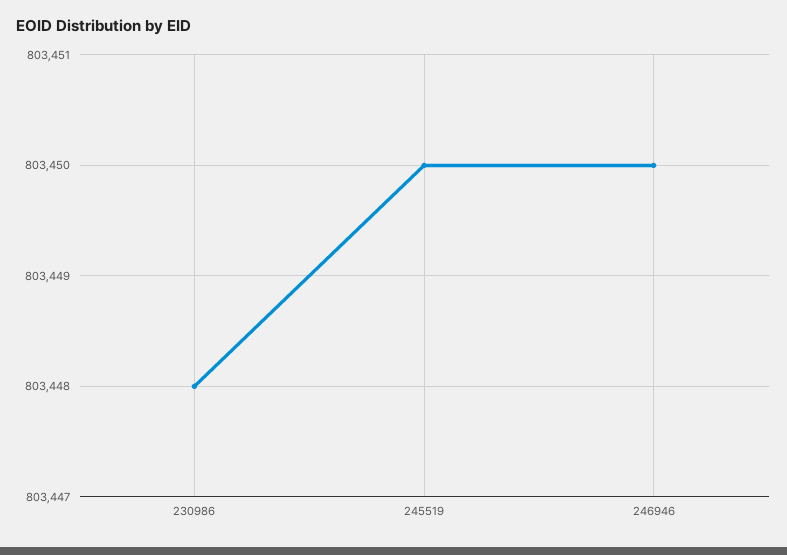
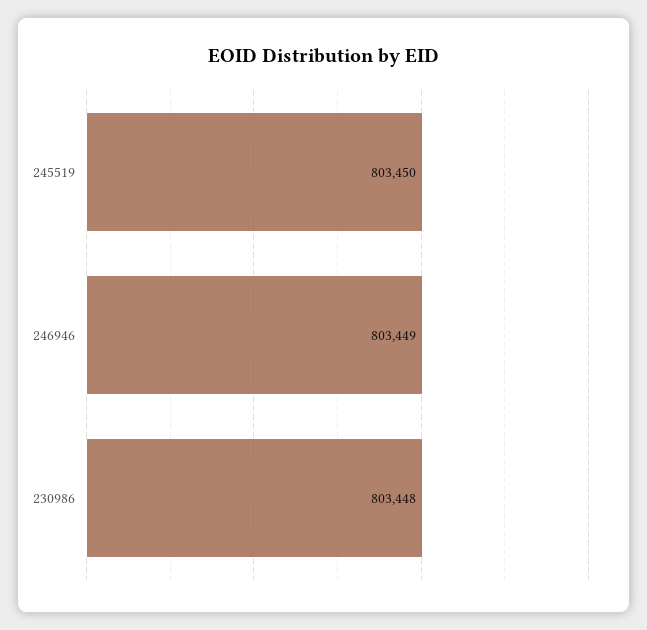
246946: 803450 -> 803449

